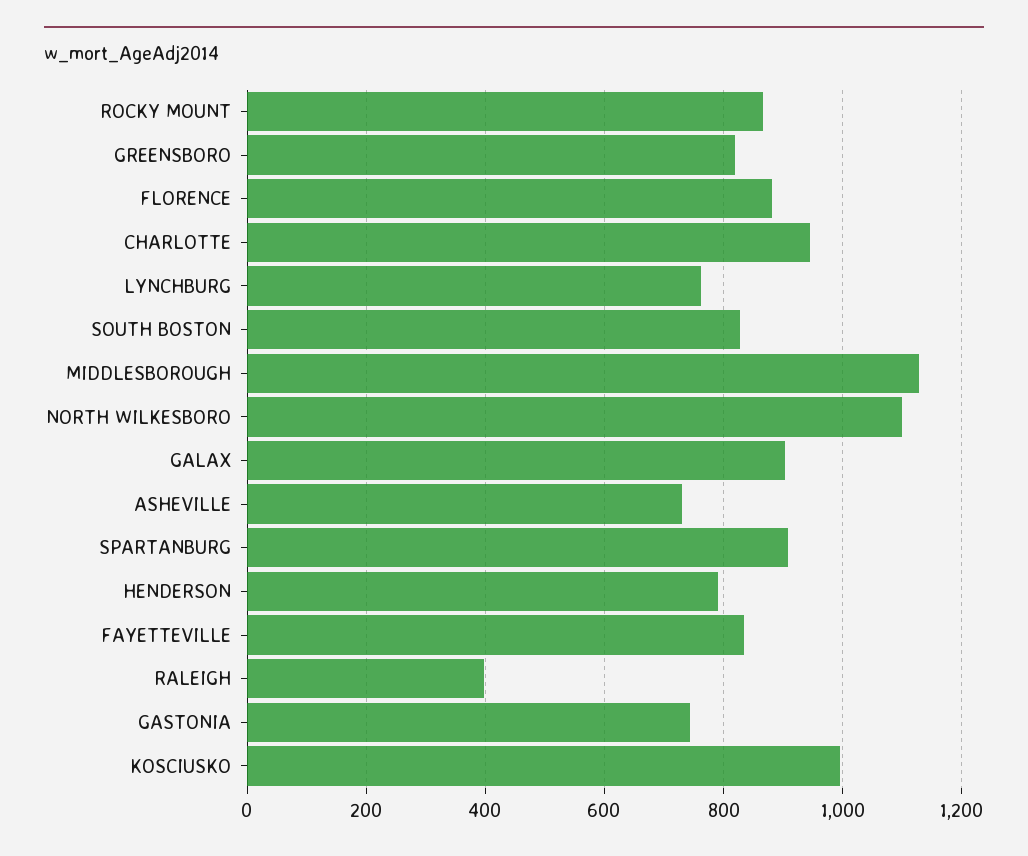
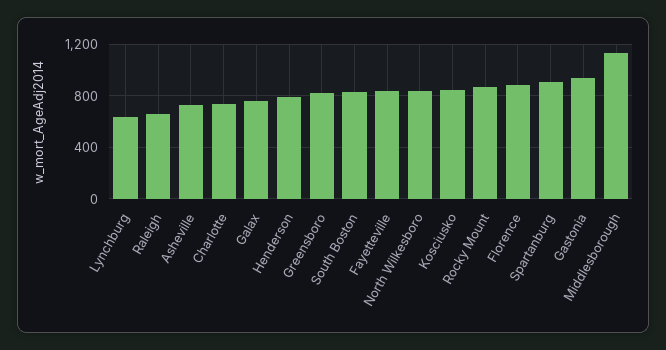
CHARLOTTE: 940 -> 750
LYNCHBURG: 760 -> 650
NORTH WILKESBORO: 1100 -> 850
GALAX: 900 -> 750
RALEIGH: 400 -> 650
GASTONIA: 740 -> 950
KOSCIUSKO: 1000 -> 850

